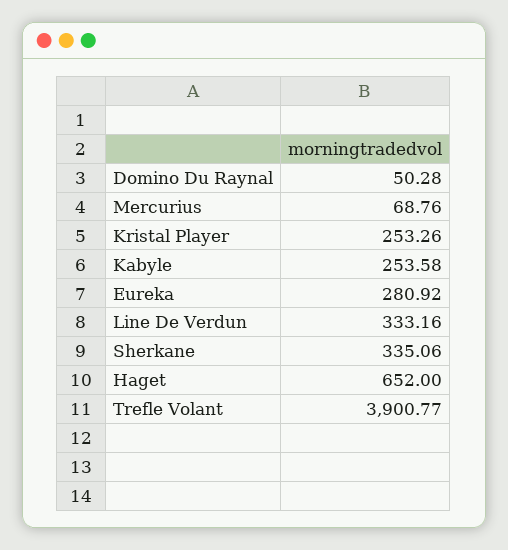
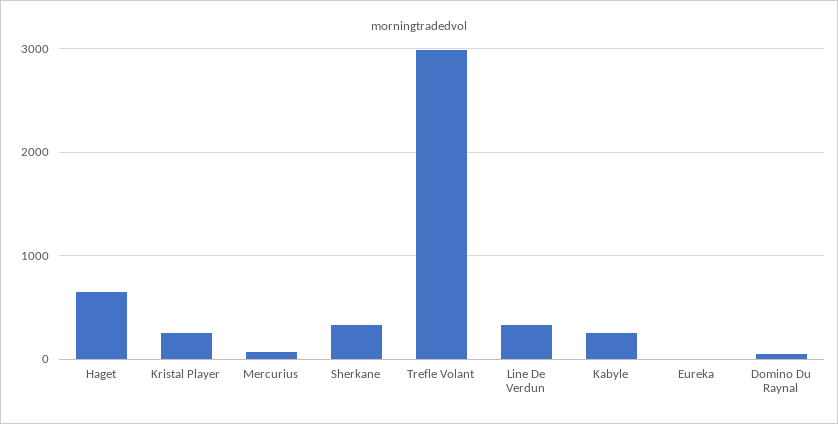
Eureka: 280.92 -> 0
Trefle Volant: 3900.77 -> 3000

